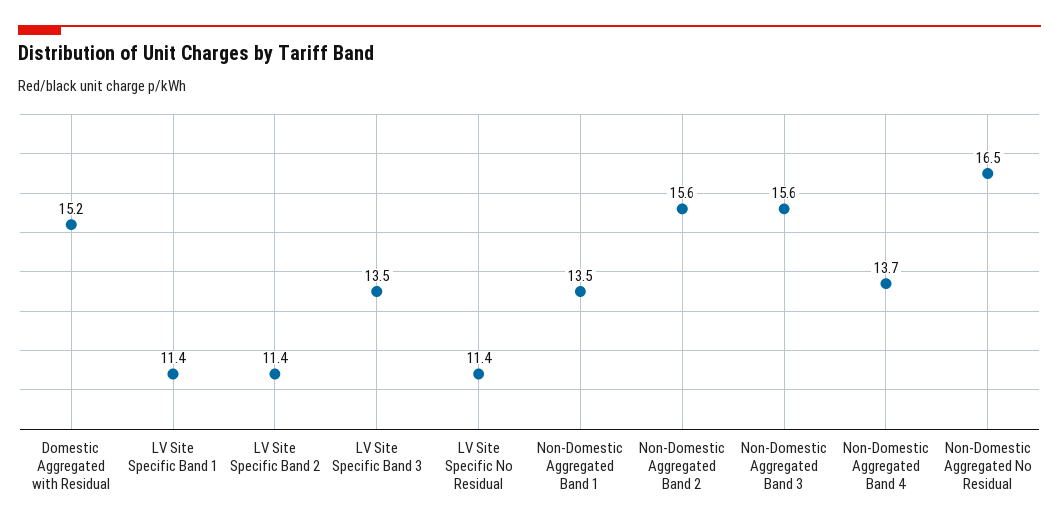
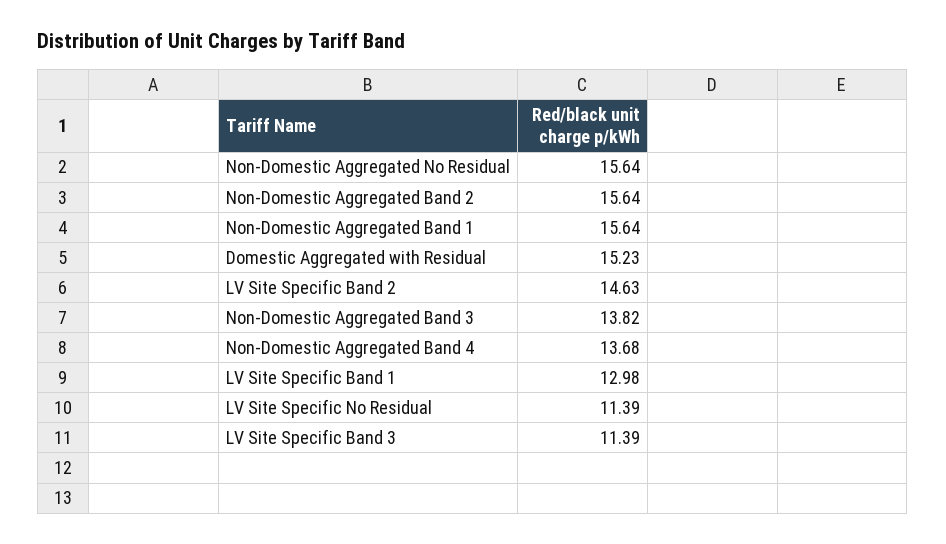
LV Site Specific Band 1: 11.4 -> 12.98
LV Site Specific Band 2: 11.4 -> 14.63
LV Site Specific Band 3: 13.5 -> 11.39
Non-Domestic Aggregated Band 1: 13.5 -> 15.64
Non-Domestic Aggregated Band 3: 15.6 -> 13.82
Non-Domestic Aggregated No Residual: 16.5 -> 15.64

